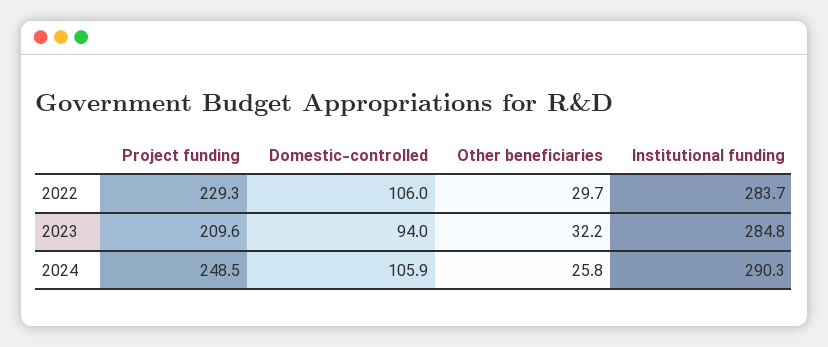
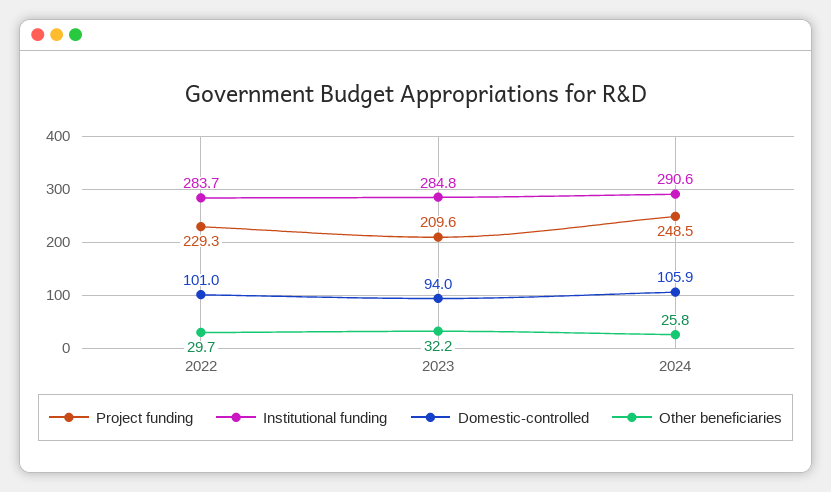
Domestic-controlled, 2022: 106 -> 101
Institutional funding, 2024: 290.3 -> 290.6

